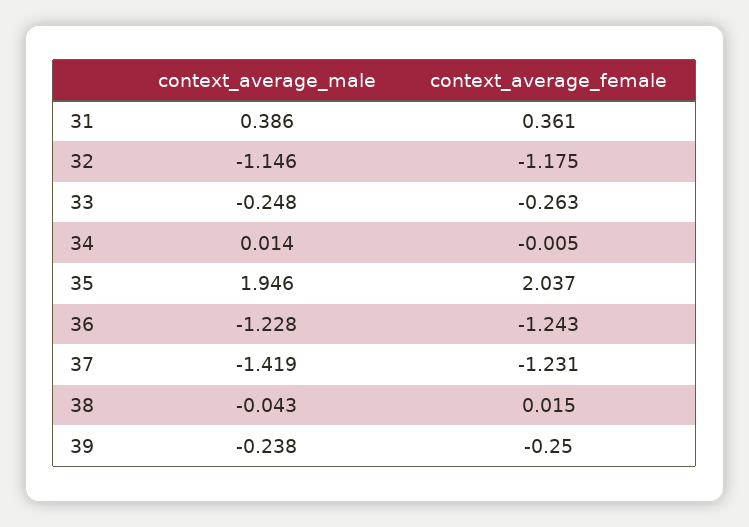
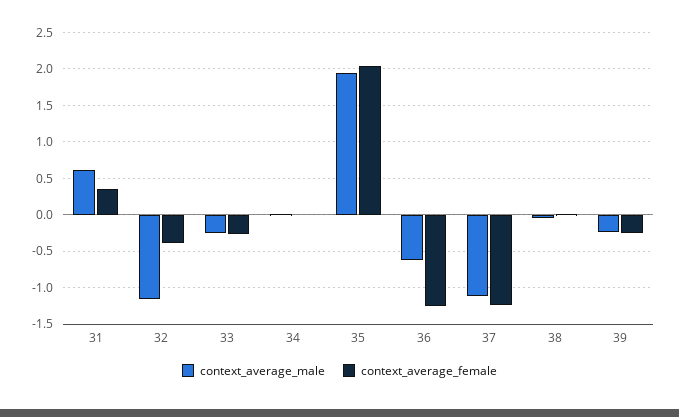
context_average_male, 31: 0.386 -> 0.6
context_average_female, 32: -1.175 -> -0.4
context_average_male, 36: -1.228 -> -0.6
context_average_male, 37: -1.419 -> -1.1

